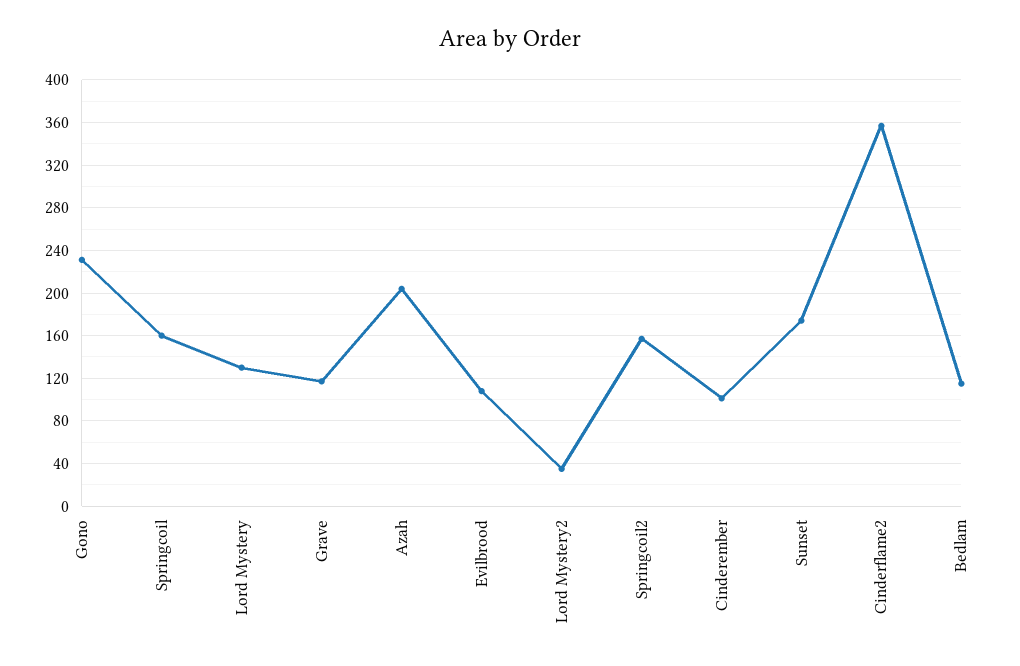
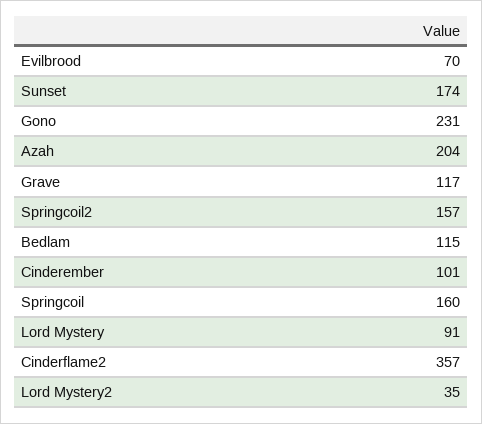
Lord Mystery: 130 -> 91
Evilbrood: 110 -> 70

